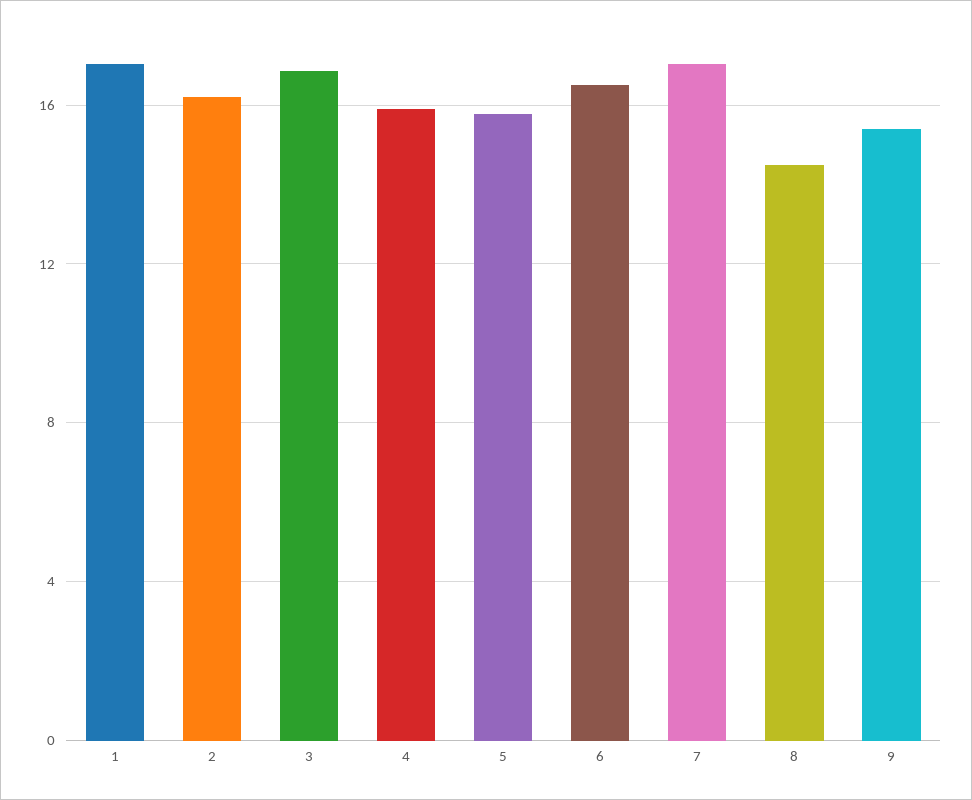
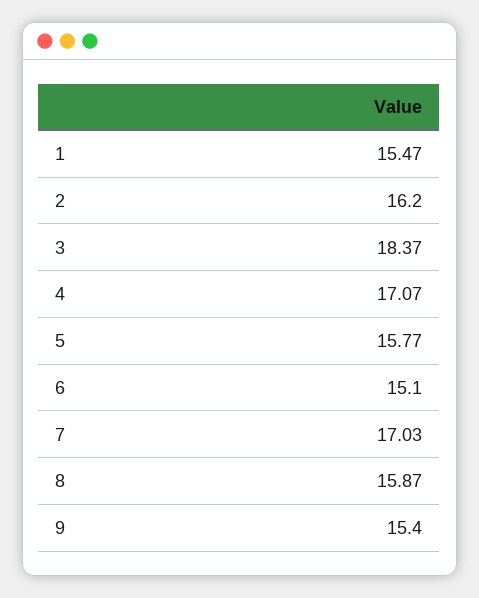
1: 17 -> 15.47
3: 17 -> 18.37
4: 16 -> 17.07
6: 16.5 -> 15.1
8: 14.5 -> 15.87

